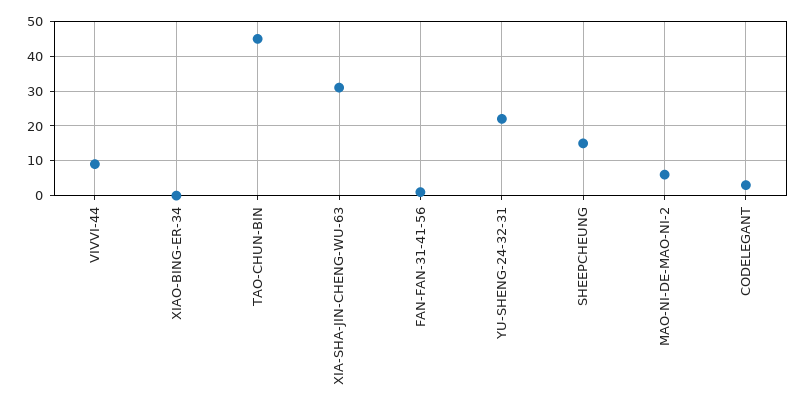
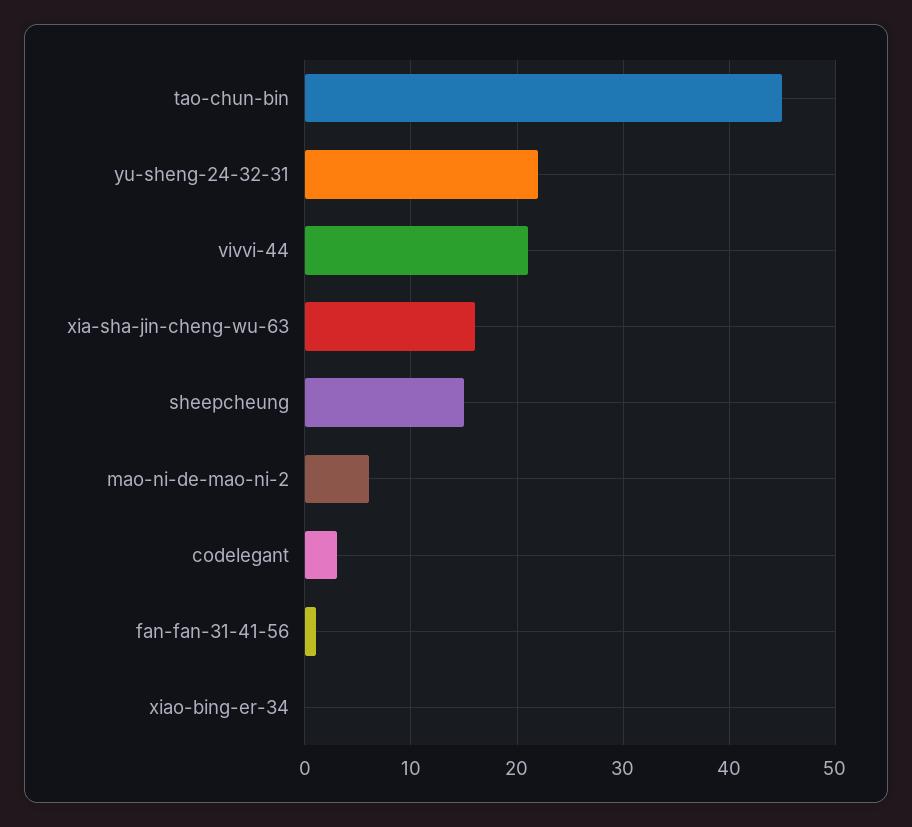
VIVVI-44: 10 -> 21
XIA-SHA-JIN-CHENG-WU-63: 30 -> 16

